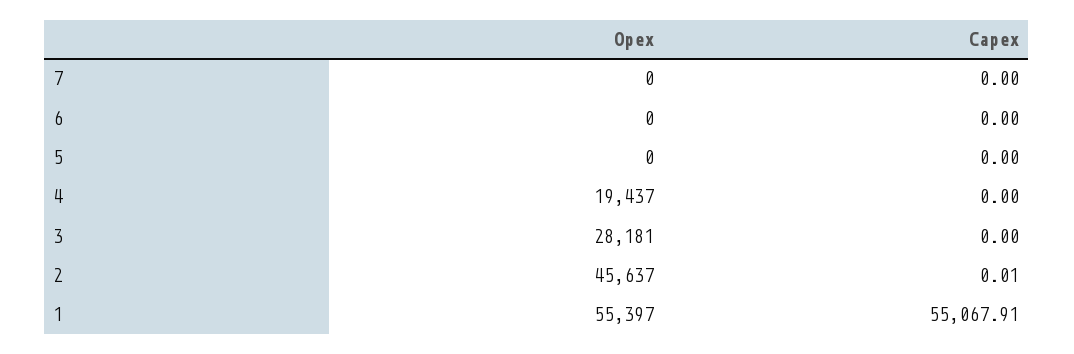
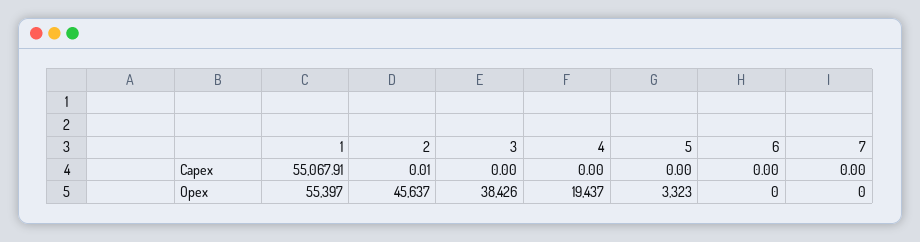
Opex, 5: 0 -> 3323
Opex, 3: 28181 -> 38426

